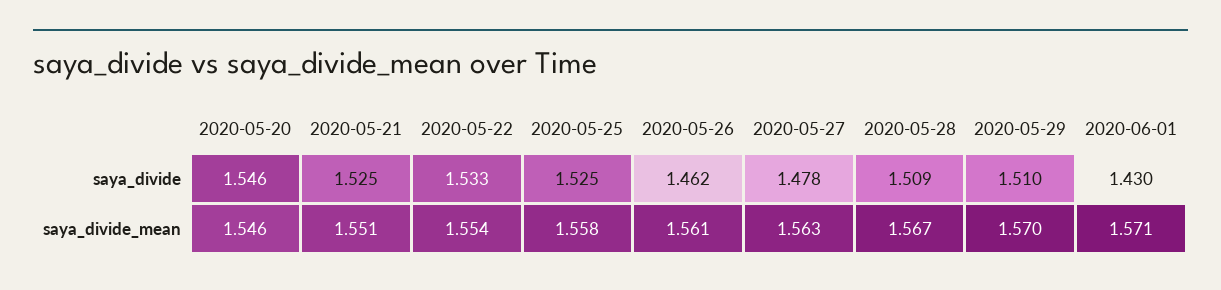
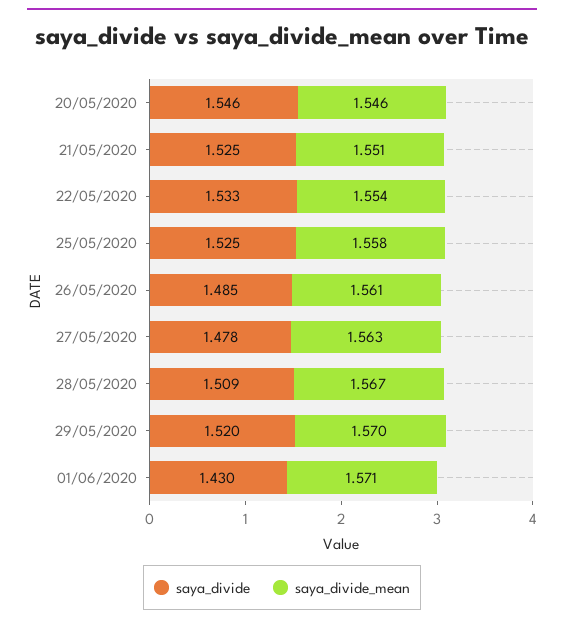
saya_divide, 2020-05-26: 1.462 -> 1.485
saya_divide, 2020-05-29: 1.51 -> 1.52

